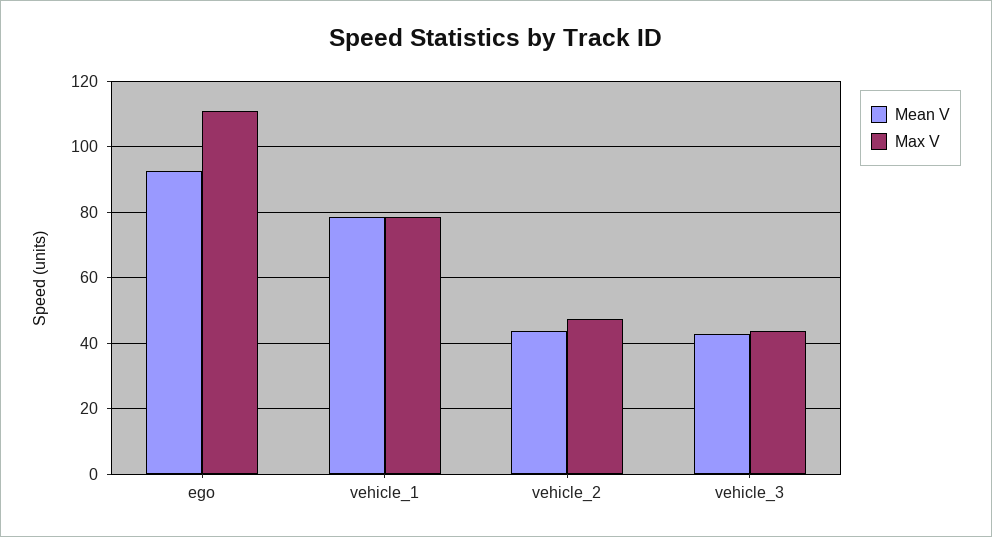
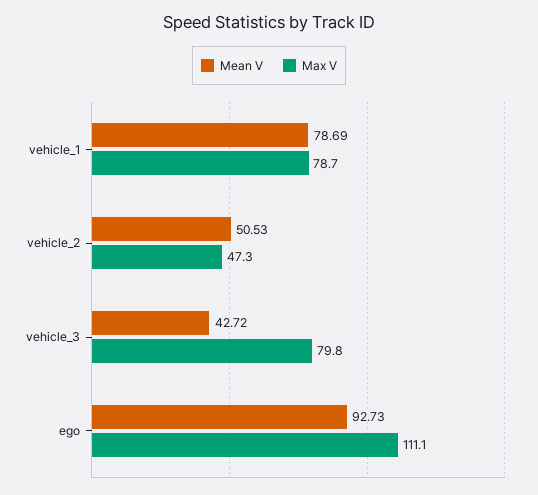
Mean V, vehicle_2: 44 -> 50.53
Max V, vehicle_3: 44 -> 79.8

